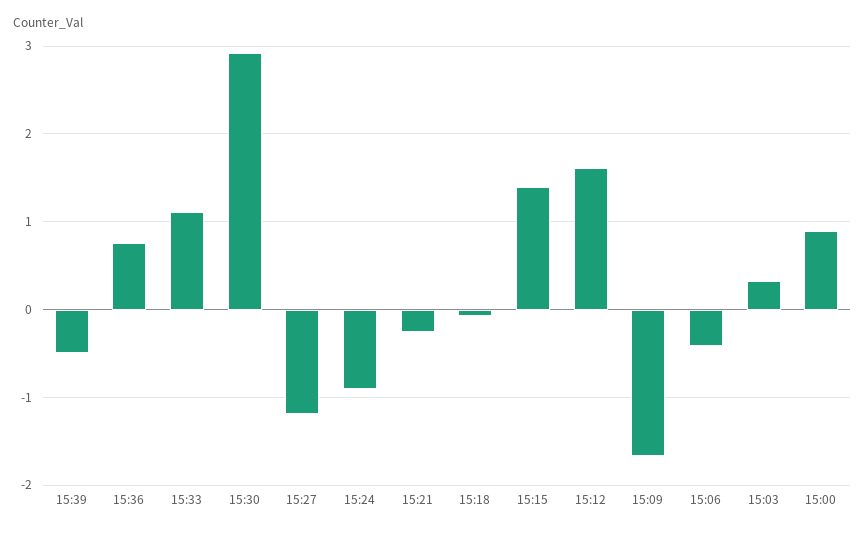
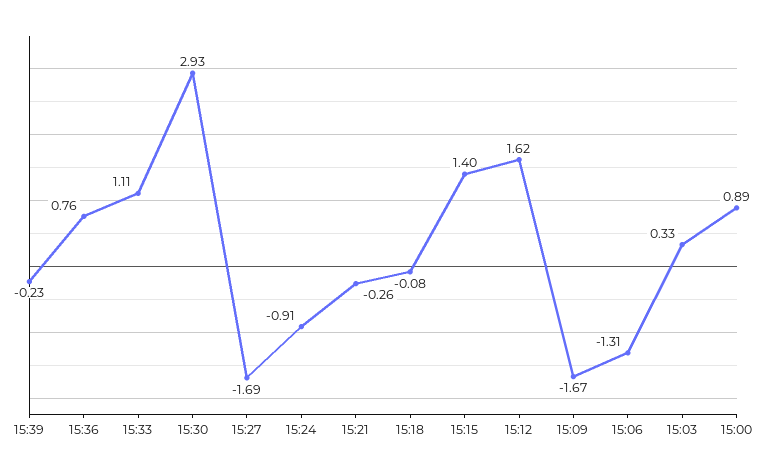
15:39: -0.5 -> -0.23
15:27: -1.2 -> -1.69
15:06: -0.4 -> -1.31

